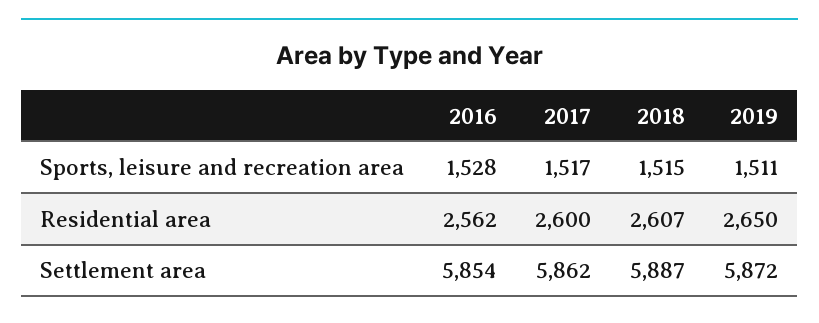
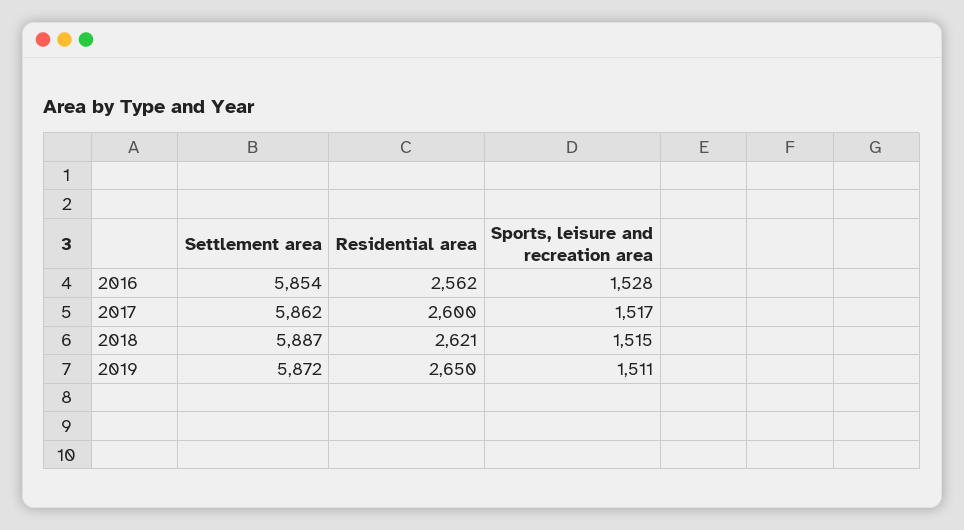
2018, Residential area: 2607 -> 2621

